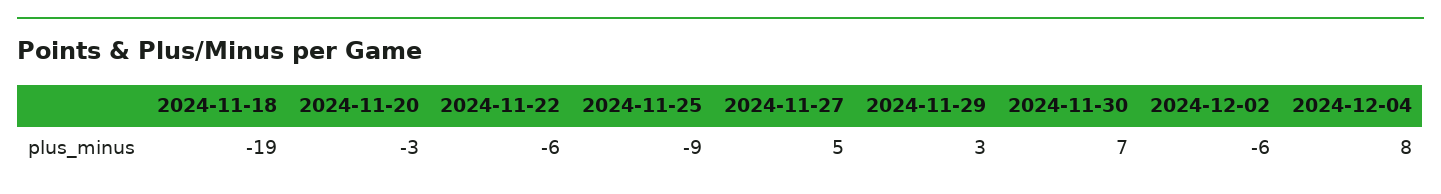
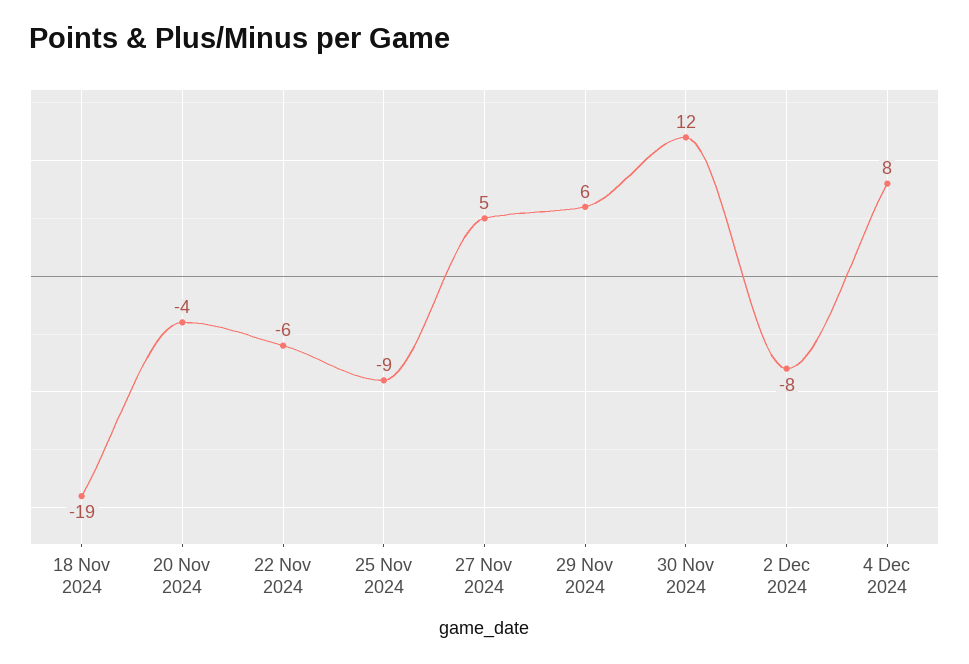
2024-11-20: -3 -> -4
2024-11-29: 3 -> 6
2024-11-30: 7 -> 12
2024-12-02: -6 -> -8

